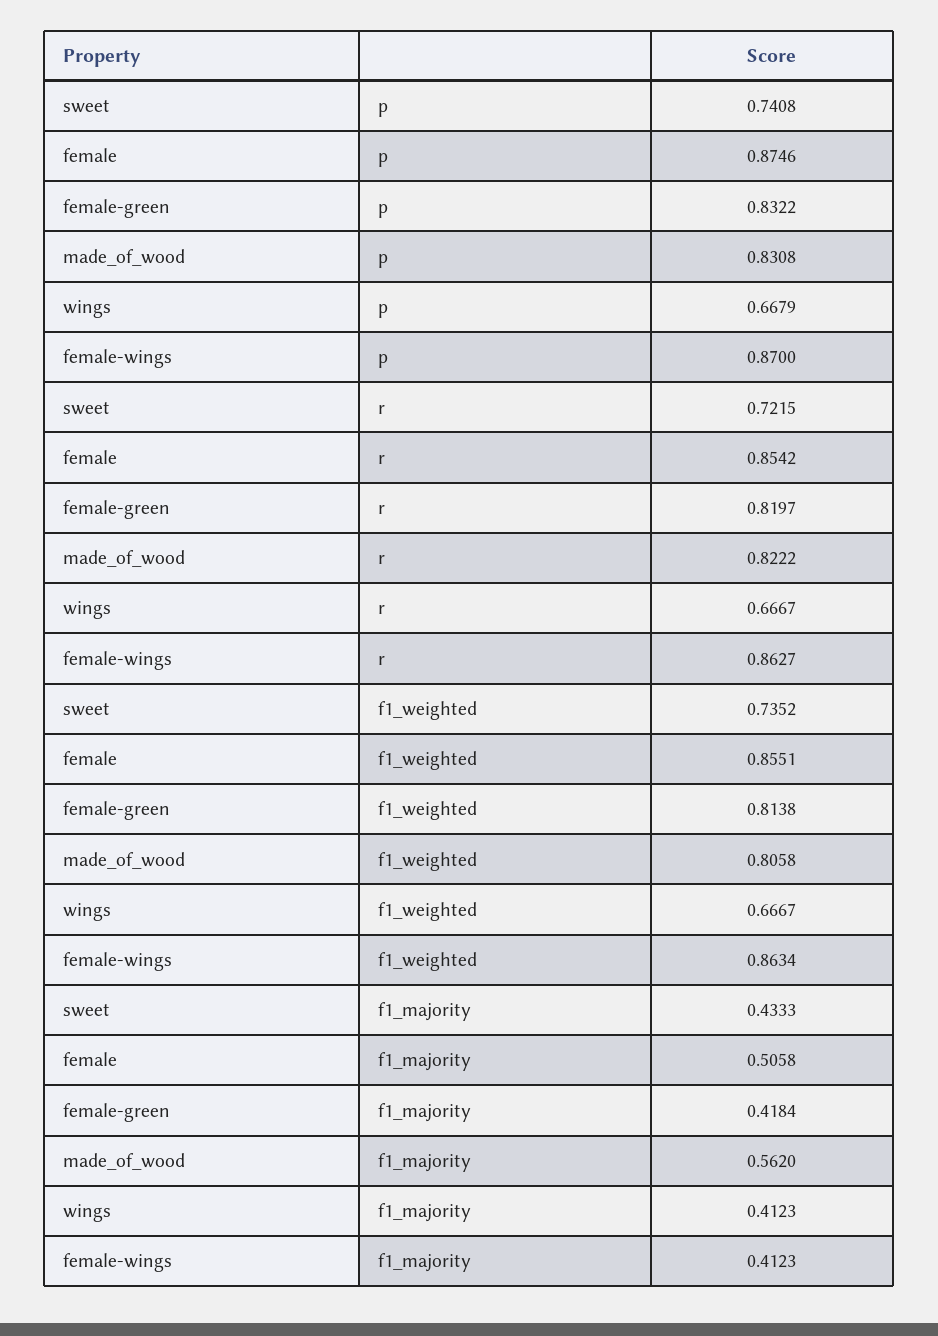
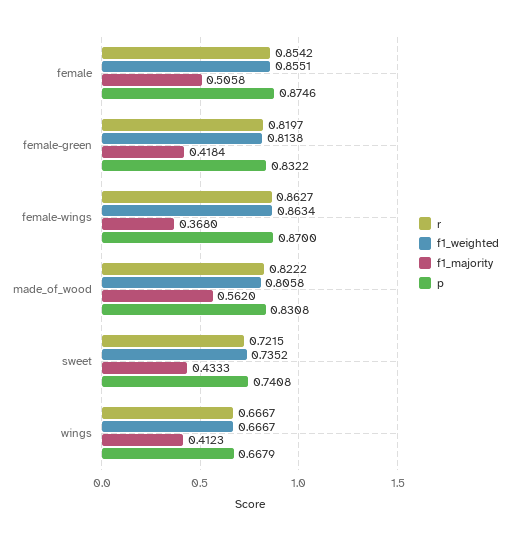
f1_majority, female-wings: 0.4123 -> 0.368

